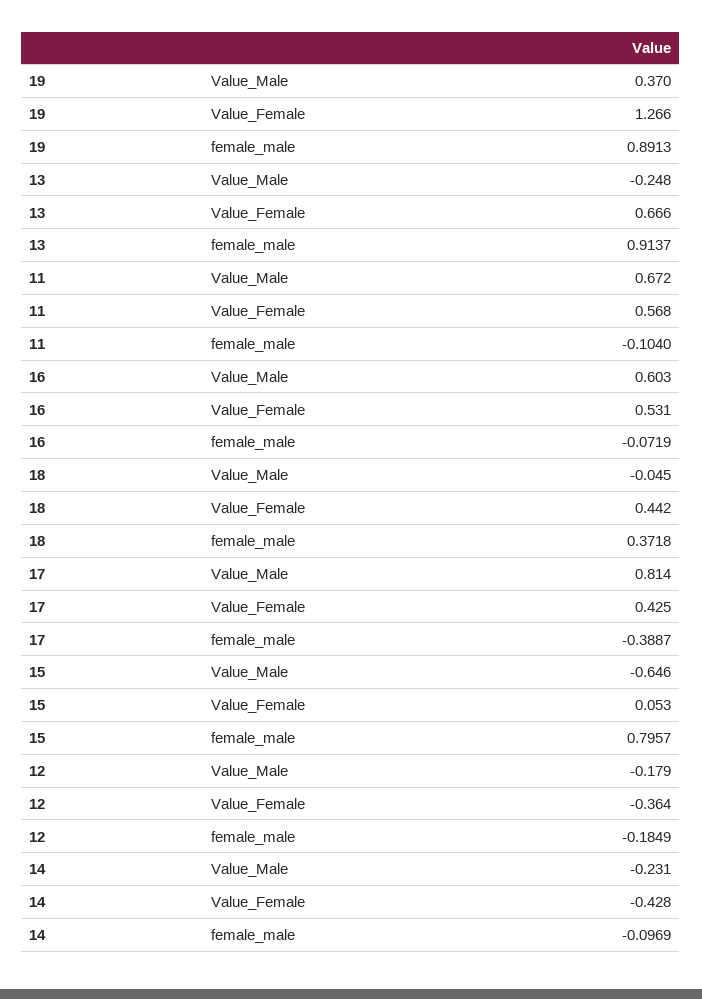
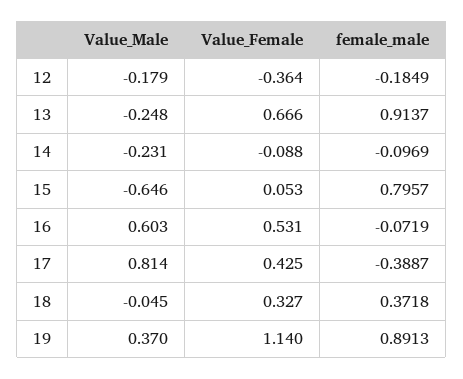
19, Value_Female: 1.266 -> 1.14
11, Value_Male: 0.672 -> none
11, Value_Female: 0.568 -> none
11, female_male: -0.104 -> none
18, Value_Female: 0.442 -> 0.327
14, Value_Female: -0.428 -> -0.088

